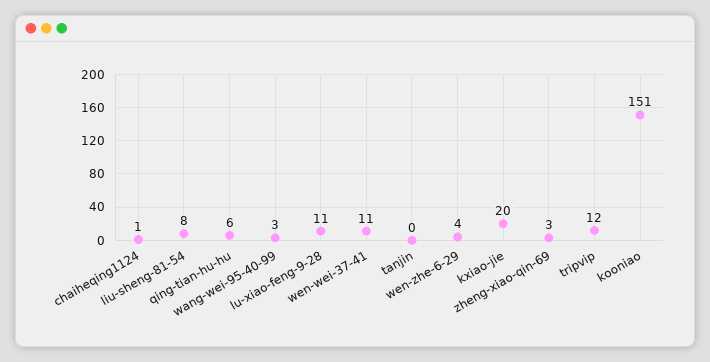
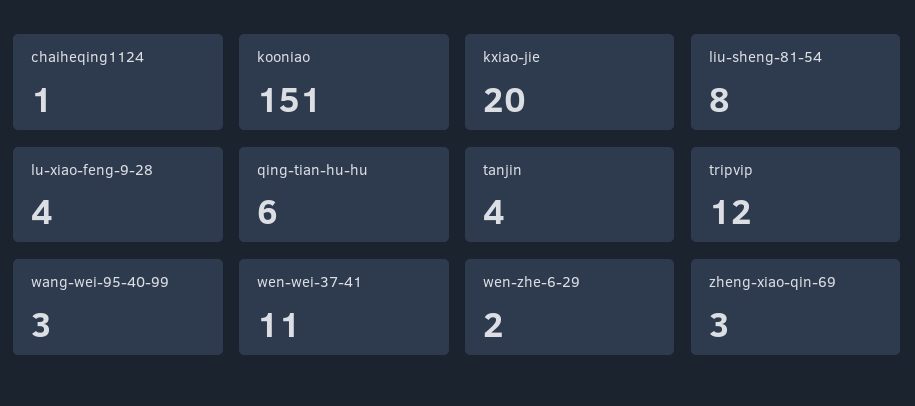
lu-xiao-feng-9-28: 11 -> 4
tanjin: 0 -> 4
wen-zhe-6-29: 4 -> 2

